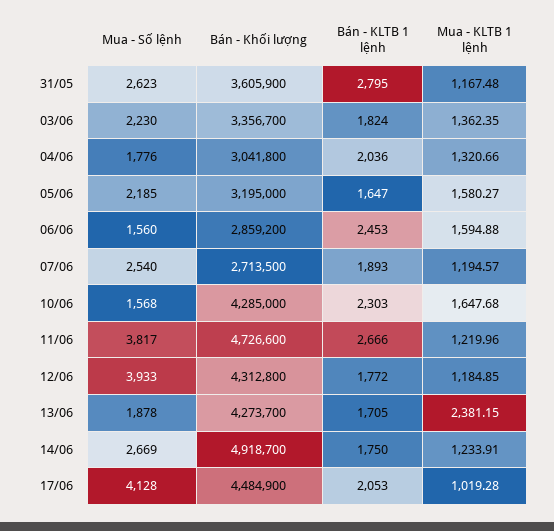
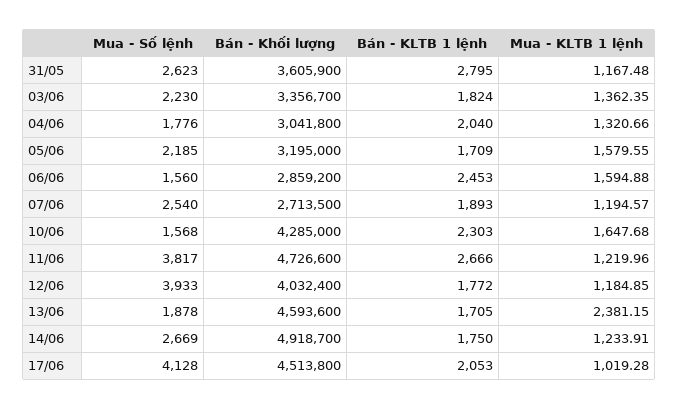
Bán - KLTB 1 lệnh, 04/06: 2036 -> 2040
Bán - KLTB 1 lệnh, 05/06: 1647 -> 1709
Mua - KLTB 1 lệnh, 05/06: 1580.27 -> 1579.55
Bán - Khối lượng, 12/06: 4312800 -> 4032400
Bán - Khối lượng, 13/06: 4273700 -> 4593600
Bán - Khối lượng, 17/06: 4484900 -> 4513800

